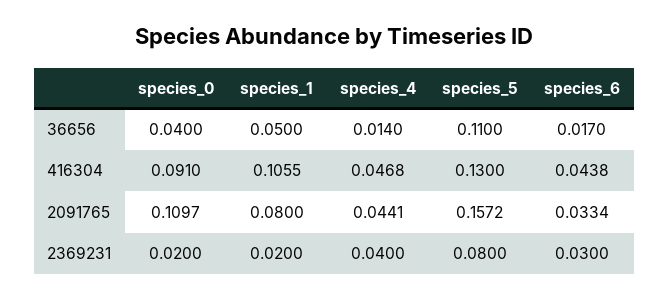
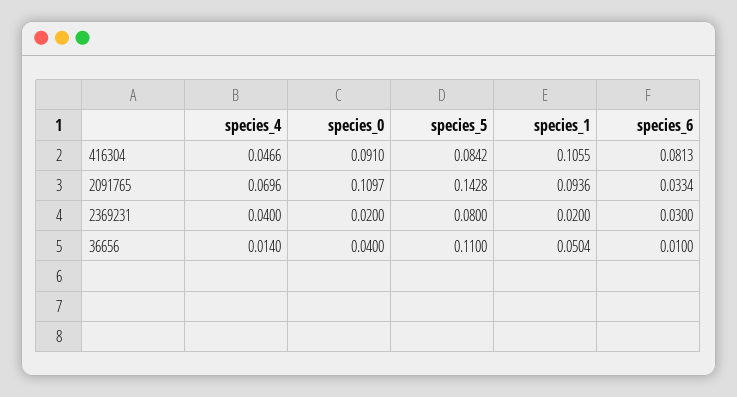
species_1, 36656: 0.05 -> 0.0504
species_6, 36656: 0.017 -> 0.01
species_4, 416304: 0.0468 -> 0.0466
species_5, 416304: 0.13 -> 0.0842
species_6, 416304: 0.0438 -> 0.0813
species_1, 2091765: 0.08 -> 0.0936
species_4, 2091765: 0.0441 -> 0.0696
species_5, 2091765: 0.1572 -> 0.1428

